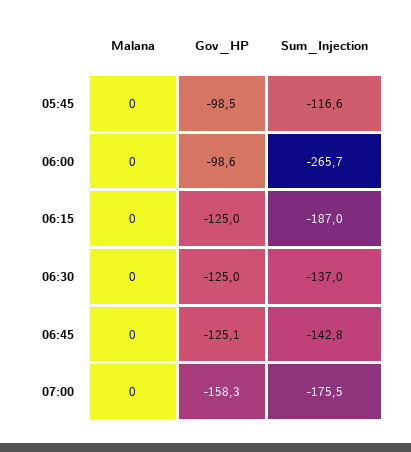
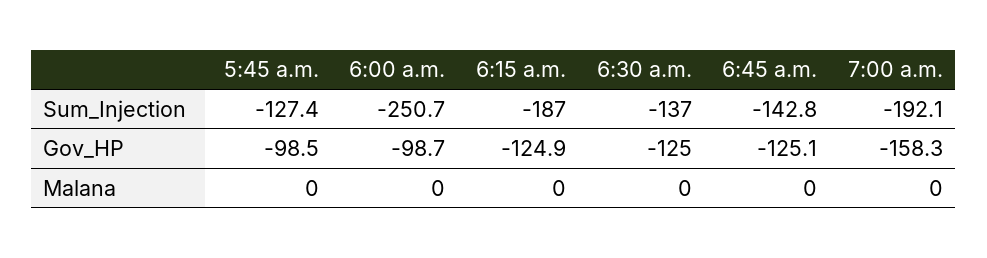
Sum_Injection, 05:45: -116.6 -> -127.4
Gov_HP, 06:00: -98.6 -> -98.7
Sum_Injection, 06:00: -265.7 -> -250.7
Gov_HP, 06:15: -125 -> -124.9
Sum_Injection, 07:00: -175.5 -> -192.1

